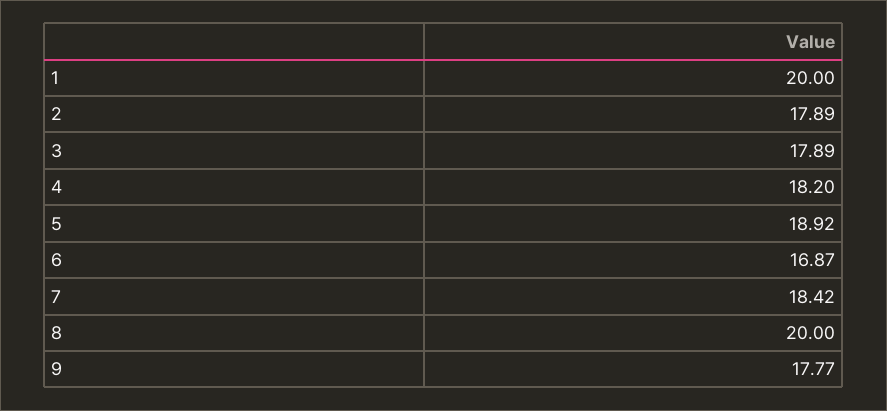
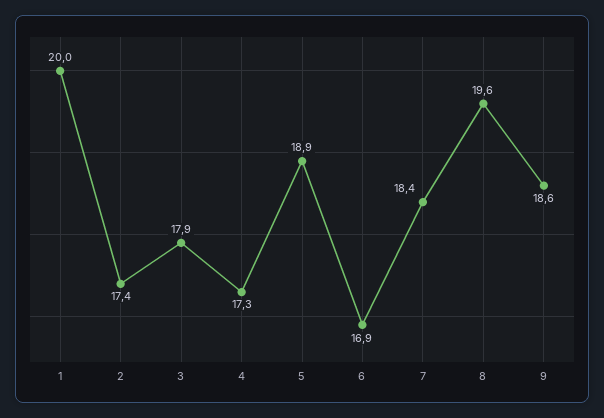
2: 17.89 -> 17.4
4: 18.2 -> 17.3
8: 20 -> 19.6
9: 17.77 -> 18.6

